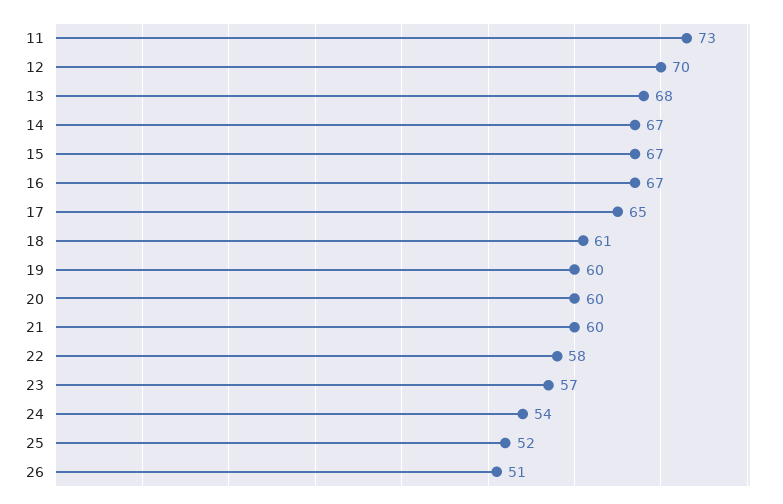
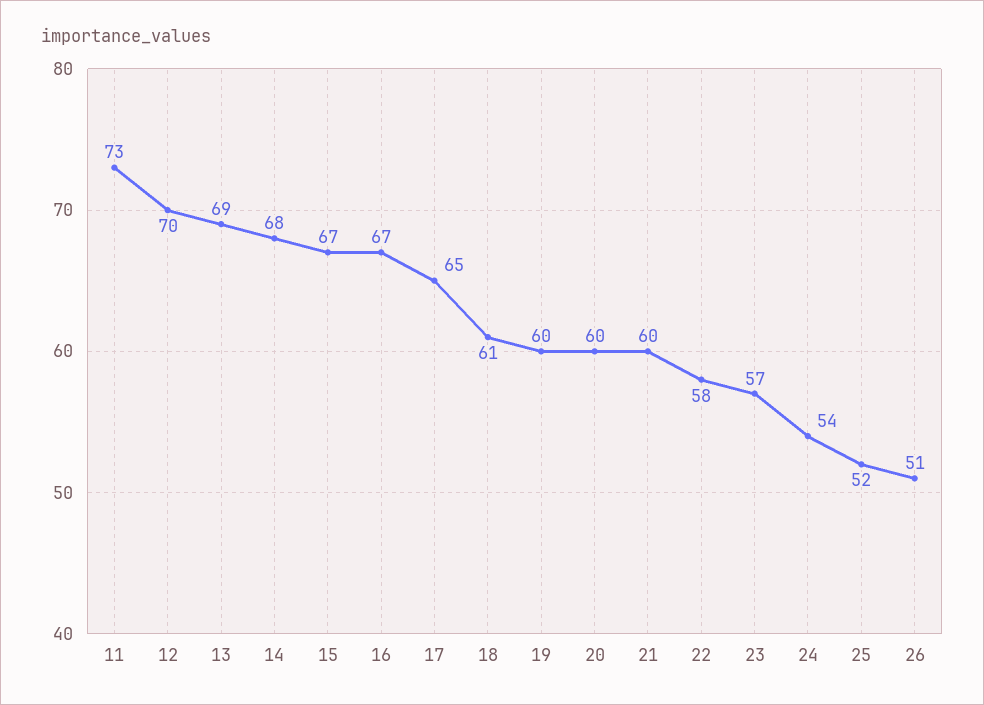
13: 68 -> 69
14: 67 -> 68

